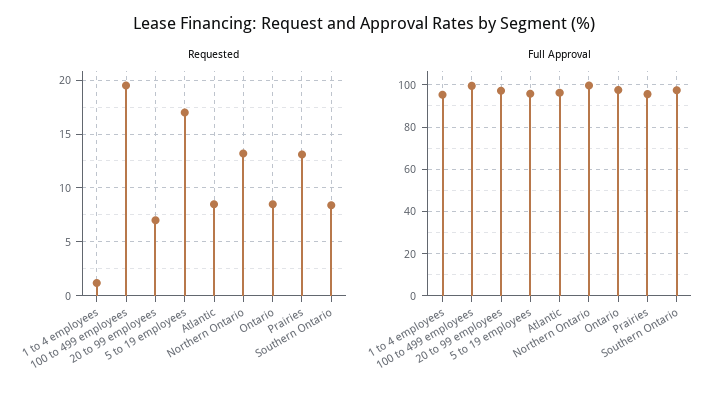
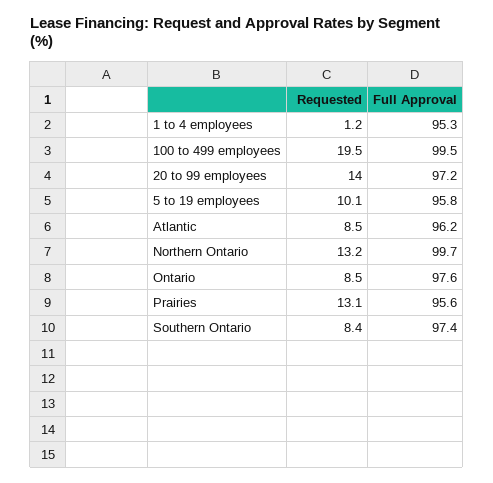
Requested, 20 to 99 employees: 7 -> 14
Requested, 5 to 19 employees: 17 -> 10.1

